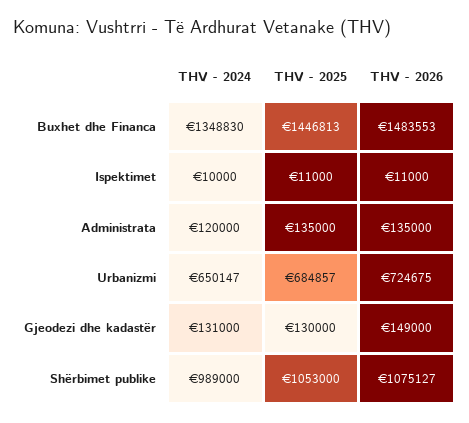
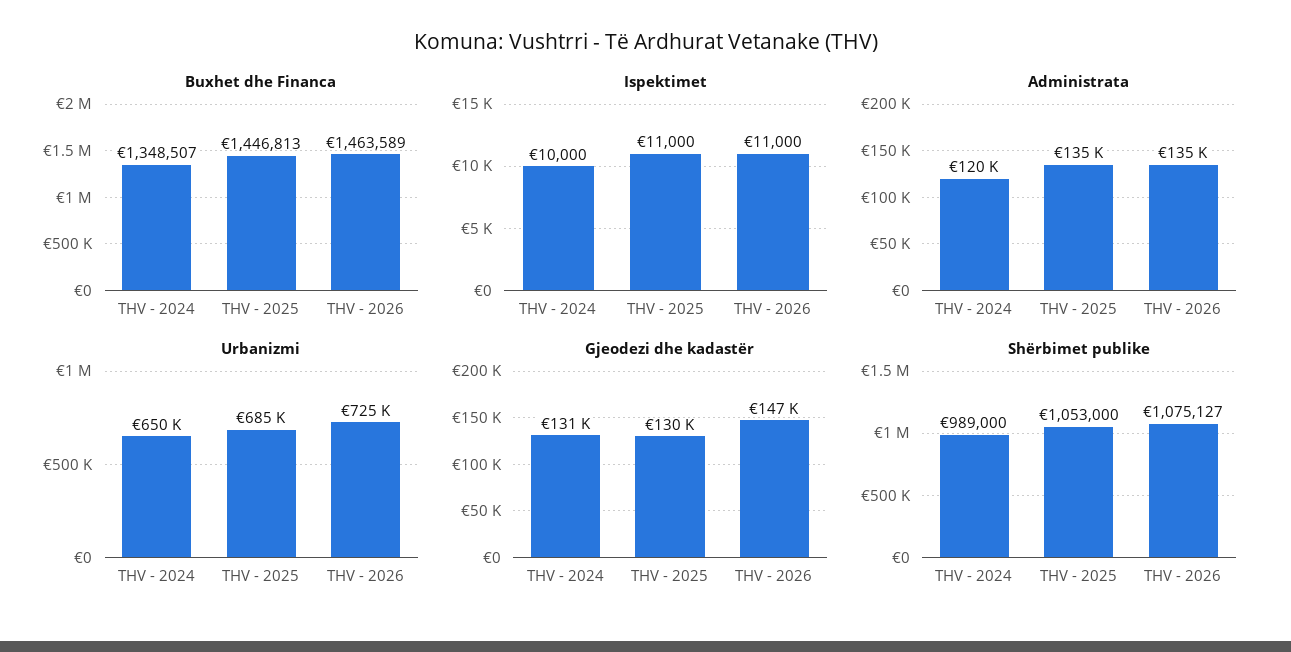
Buxhet dhe Financa, THV - 2024: 1348830 -> 1348507
Buxhet dhe Financa, THV - 2026: 1483553 -> 1463589
Gjeodezi dhe kadastër, THV - 2026: 149000 -> 147000

